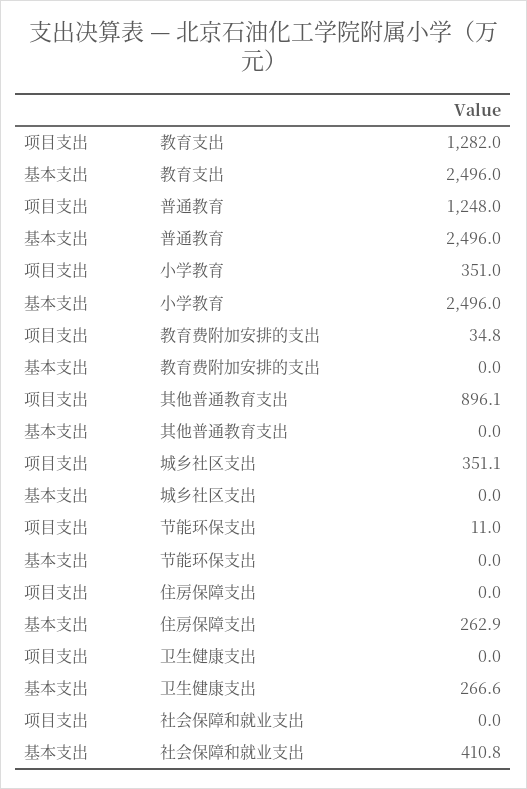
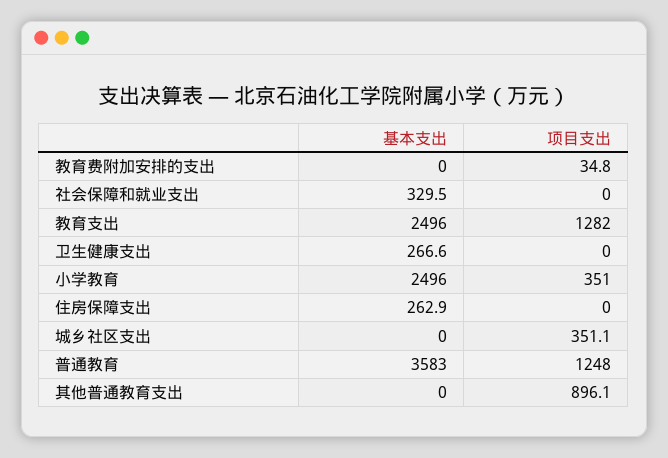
基本支出, 普通教育: 2496 -> 3583
项目支出, 节能环保支出: 11 -> none
基本支出, 节能环保支出: 0 -> none
基本支出, 社会保障和就业支出: 410.8 -> 329.5

